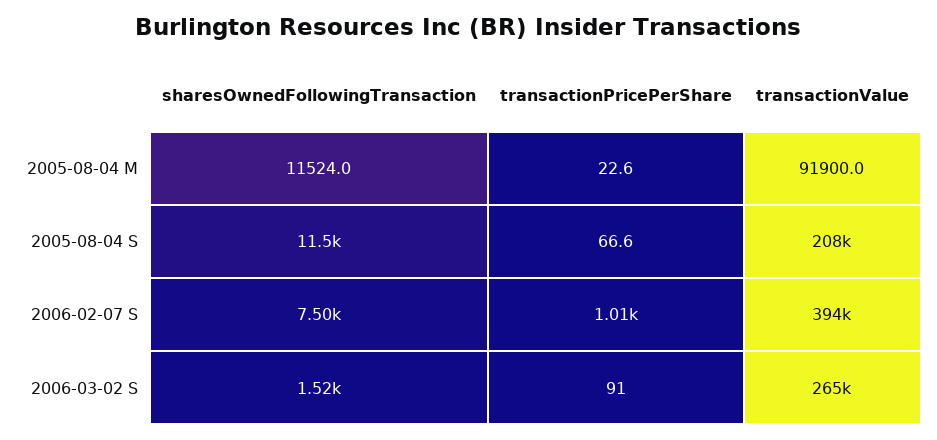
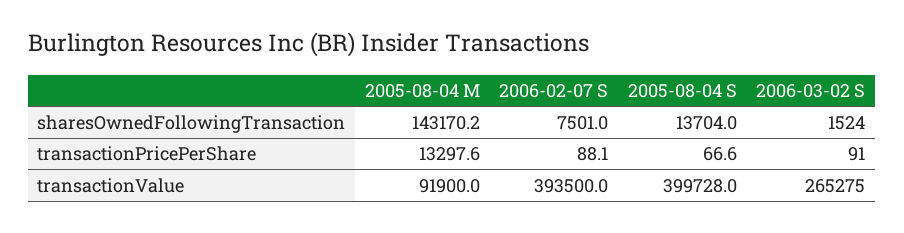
sharesOwnedFollowingTransaction, 2005-08-04 M: 11524 -> 143170.2
transactionPricePerShare, 2005-08-04 M: 22.6 -> 13297.6
sharesOwnedFollowingTransaction, 2005-08-04 S: 11500 -> 13704
transactionValue, 2005-08-04 S: 208000 -> 399728
transactionPricePerShare, 2006-02-07 S: 1010 -> 88.1

